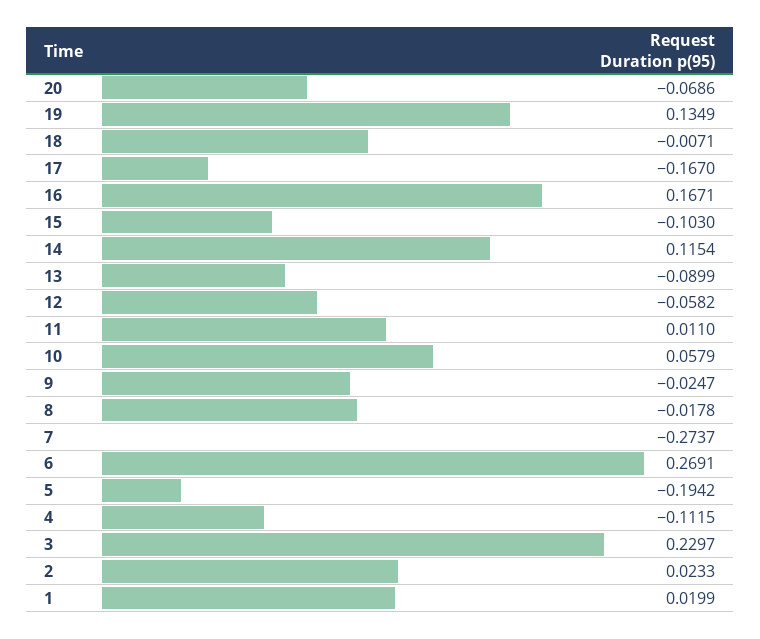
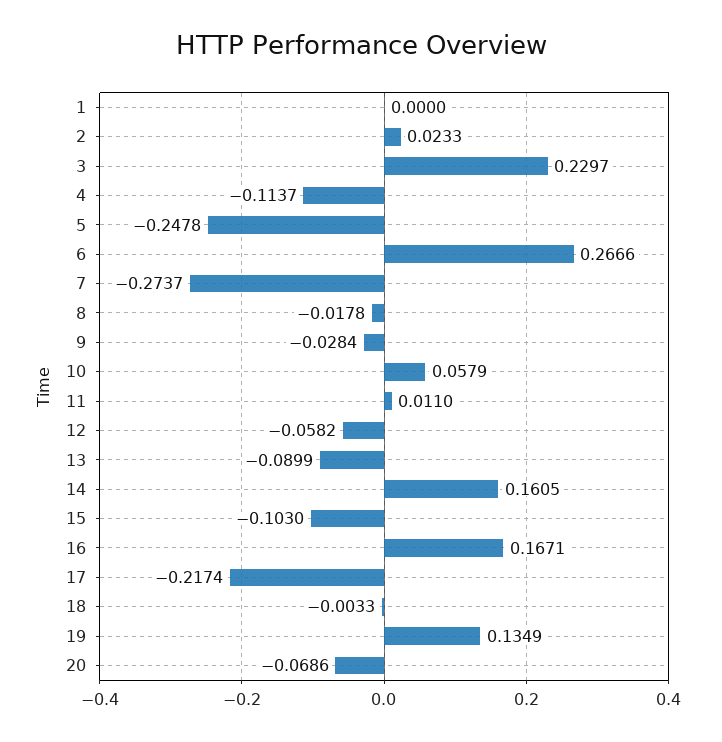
18: -0.0071 -> -0.0033
17: -0.167 -> -0.2174
14: 0.1154 -> 0.1605
9: -0.0247 -> -0.0284
6: 0.2691 -> 0.2666
5: -0.1942 -> -0.2478
4: -0.1115 -> -0.1137
1: 0.0199 -> 0

